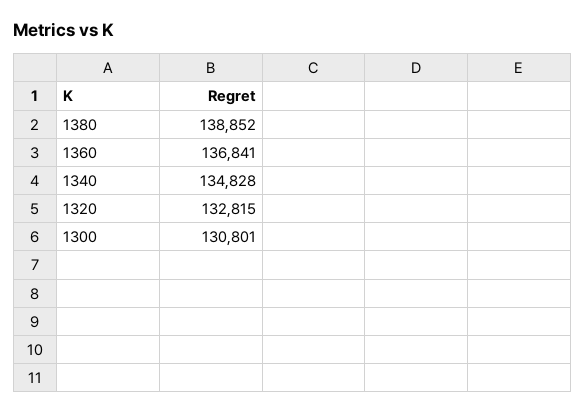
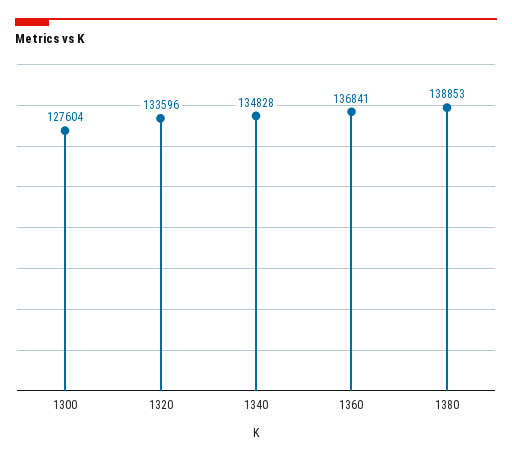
1380: 138852 -> 138853
1320: 132815 -> 133596
1300: 130801 -> 127604

